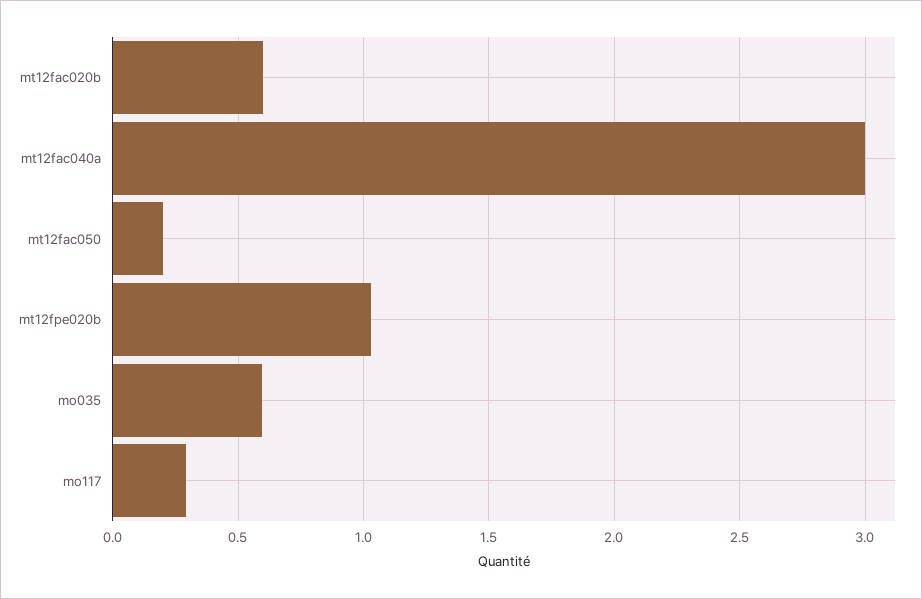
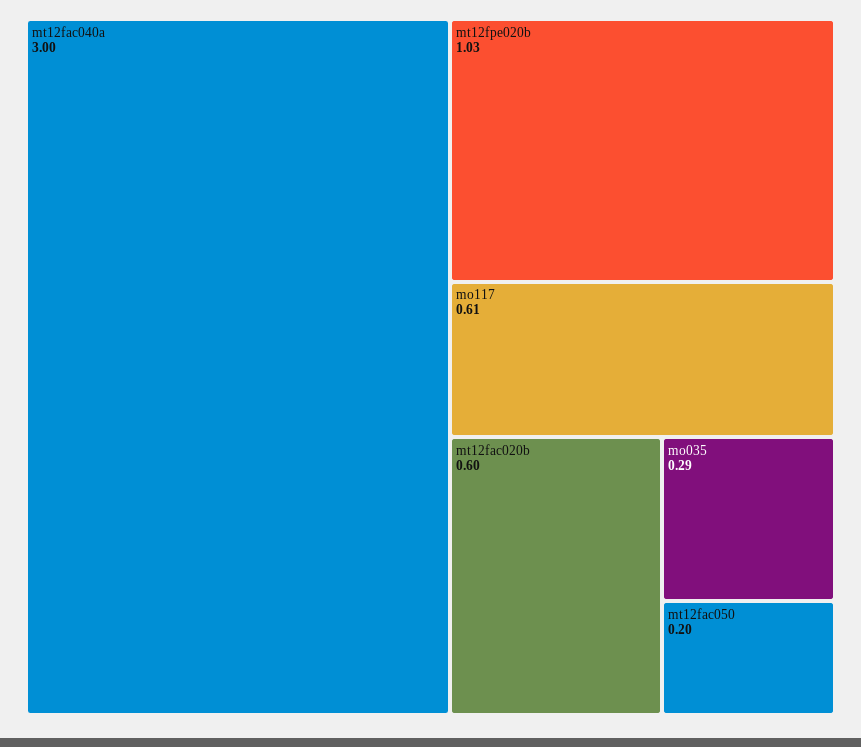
mo035: 0.6 -> 0.29
mo117: 0.3 -> 0.61

